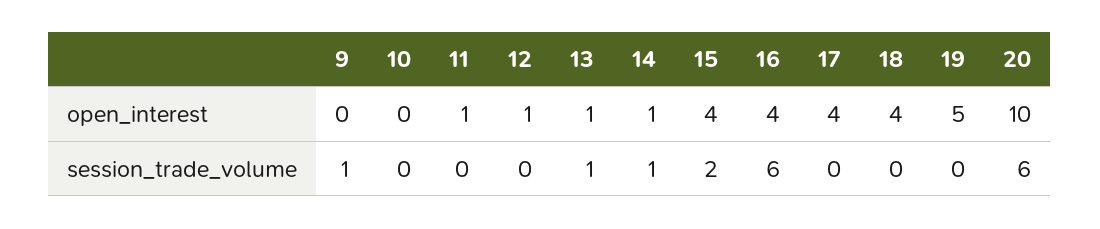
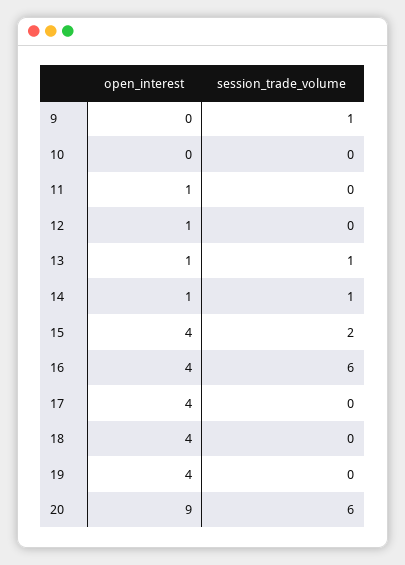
19, open_interest: 5 -> 4
20, open_interest: 10 -> 9

